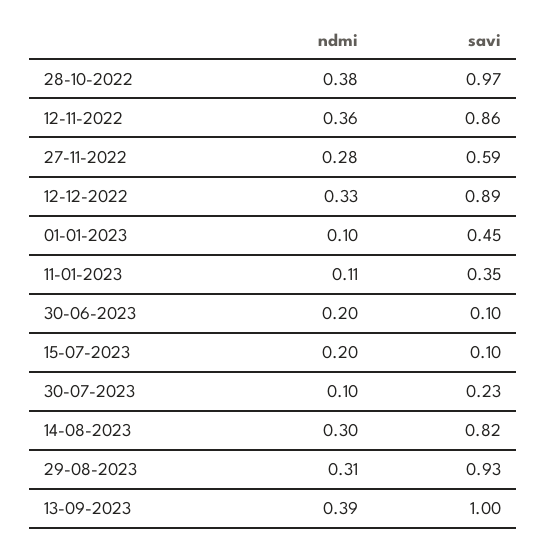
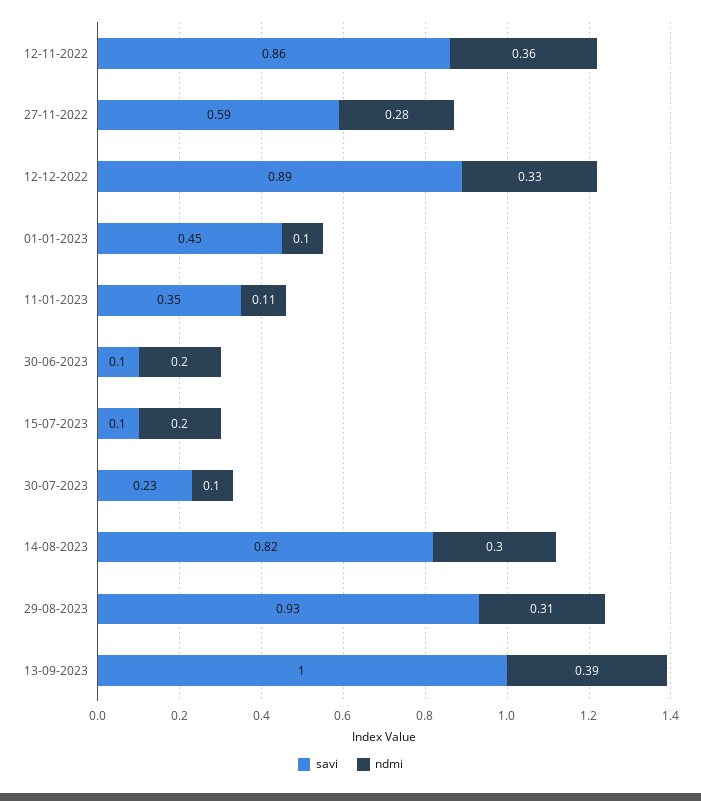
ndmi, 28-10-2022: 0.38 -> none
savi, 28-10-2022: 0.97 -> none

